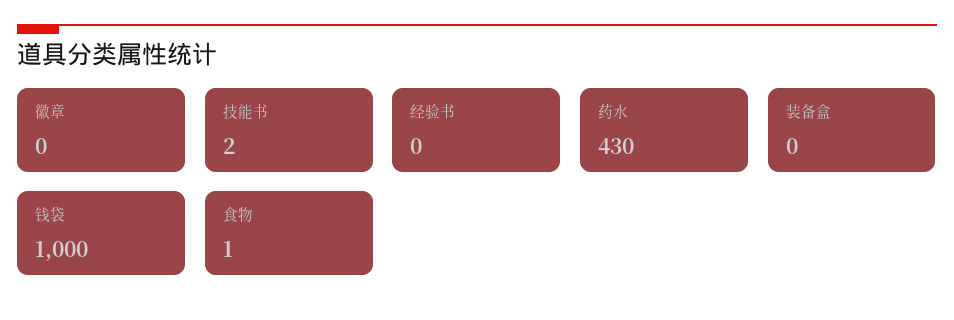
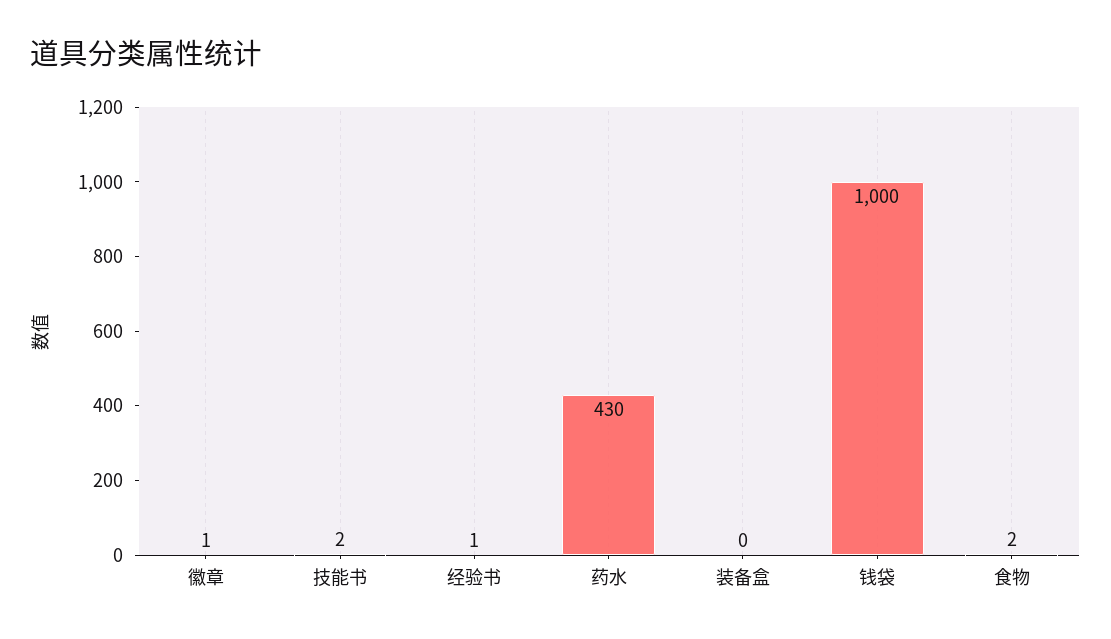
徽章: 0 -> 1
经验书: 0 -> 1
食物: 1 -> 2

